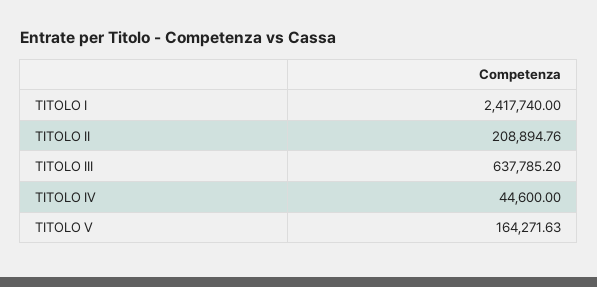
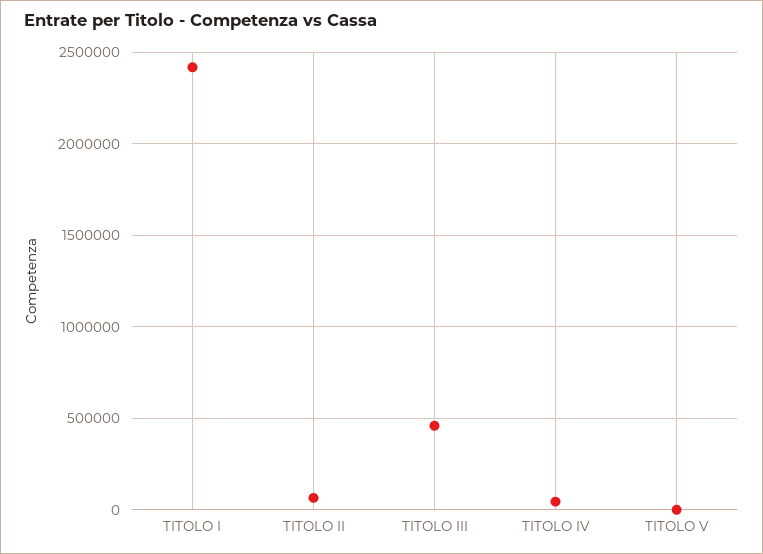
TITOLO II: 208894.76 -> 50000
TITOLO III: 637785.2 -> 450000
TITOLO V: 164271.63 -> 0

